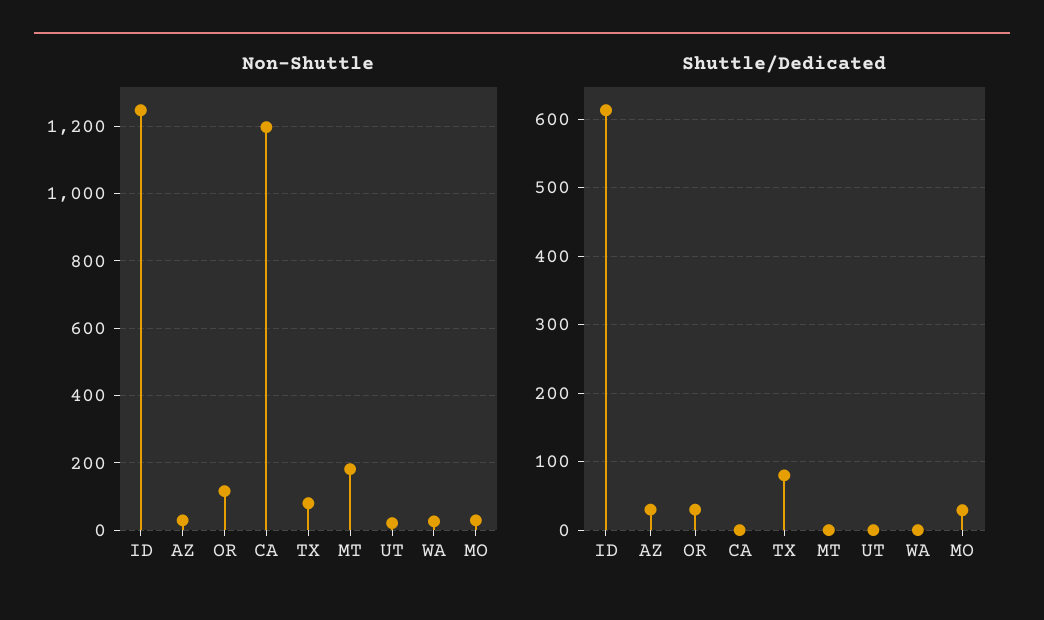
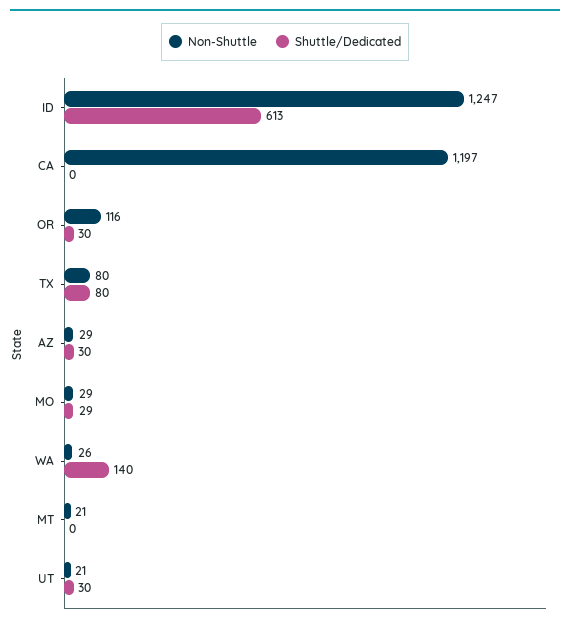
Non-Shuttle, MT: 180 -> 21
Shuttle/Dedicated, UT: 0 -> 30
Shuttle/Dedicated, WA: 0 -> 140

